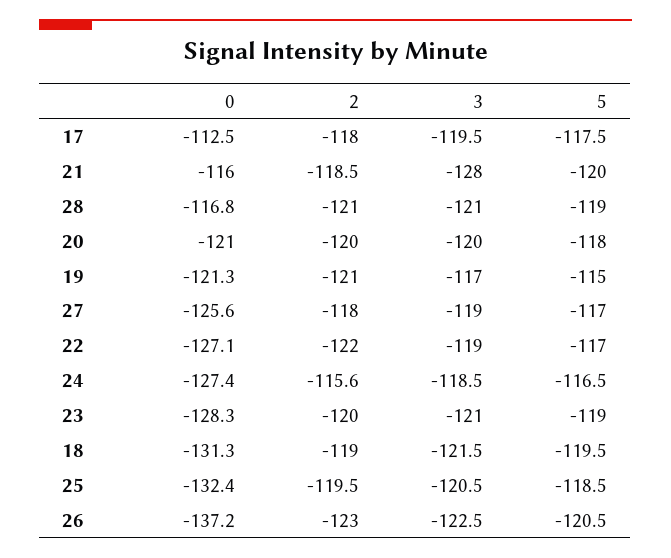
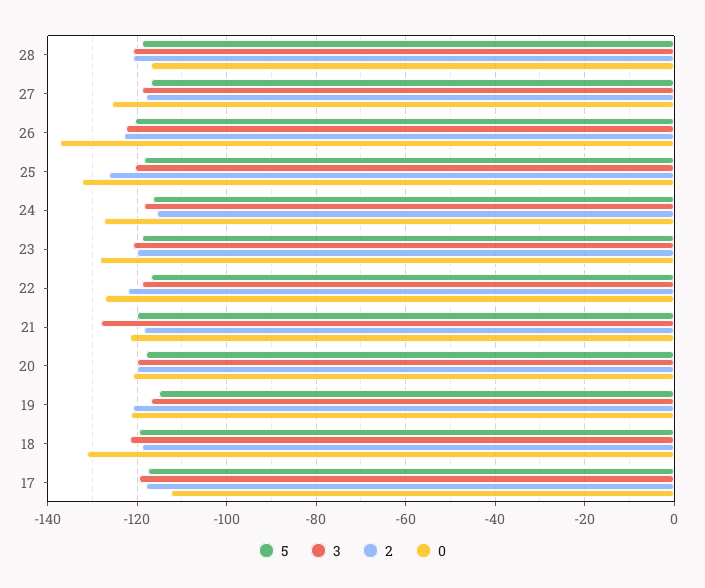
0, 21: -116 -> -122
2, 25: -119.5 -> -126

